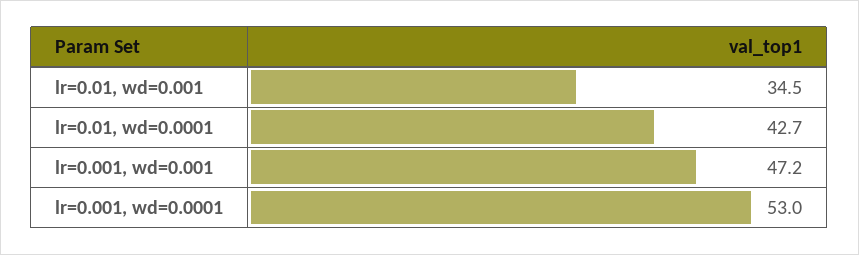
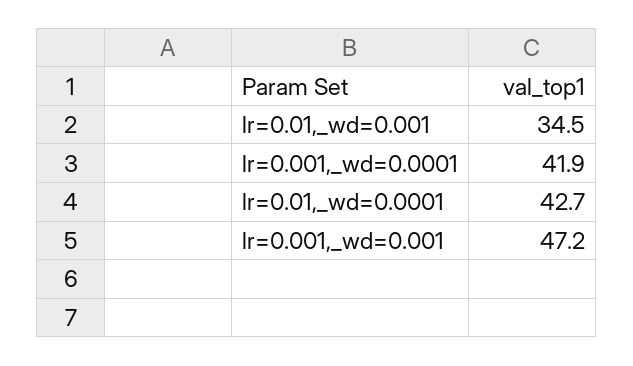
lr=0.001, wd=0.0001: 53 -> 41.9

